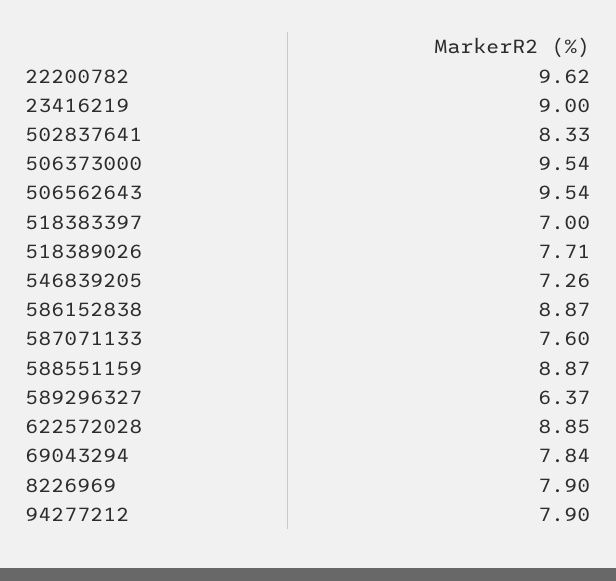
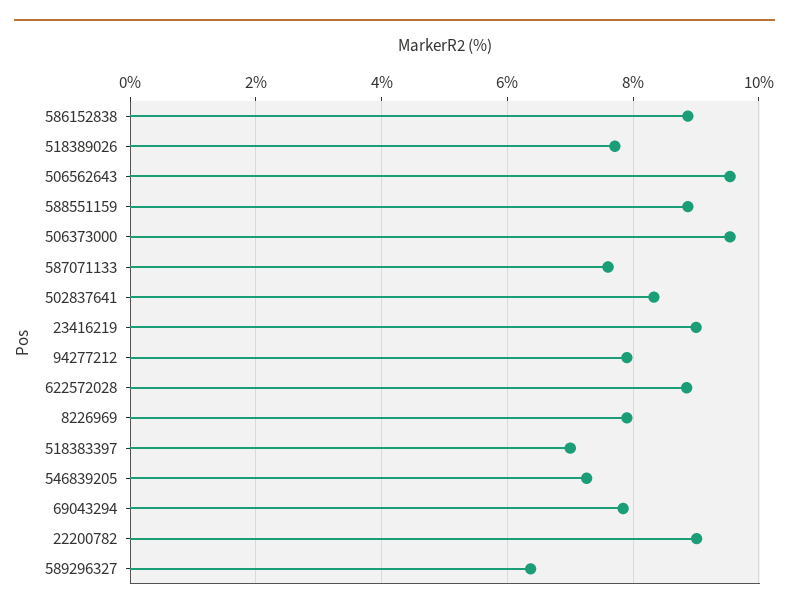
22200782: 9.62 -> 9

